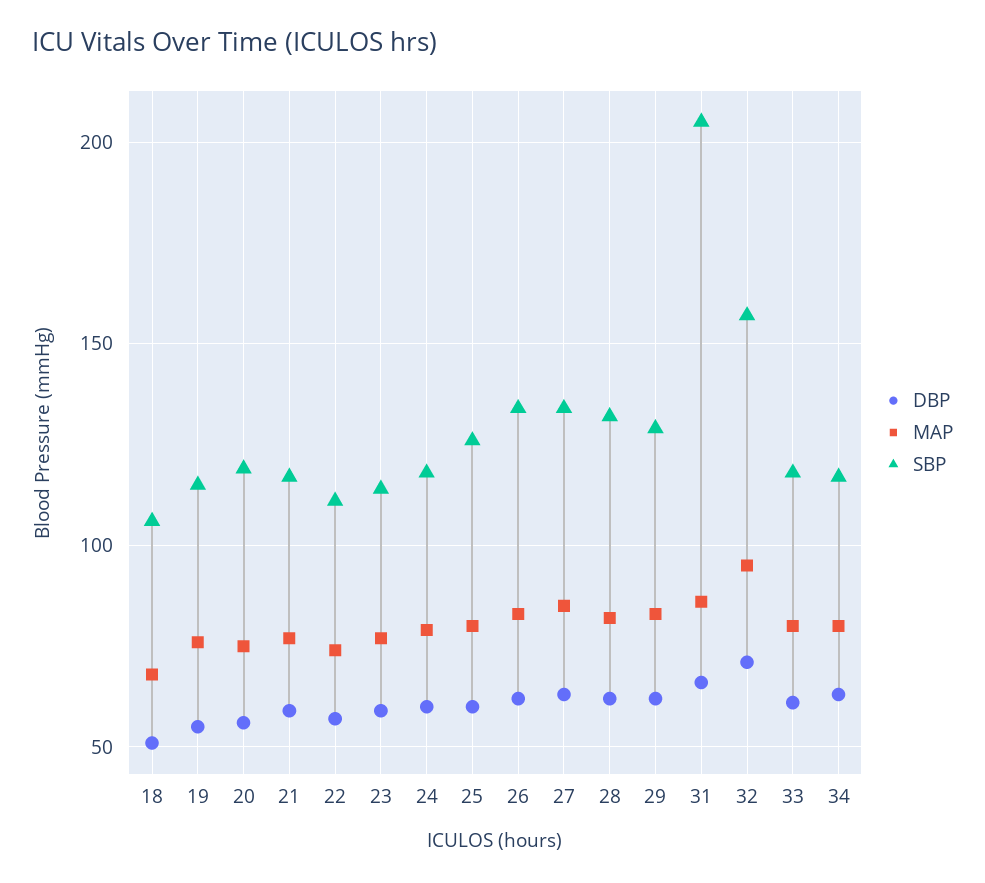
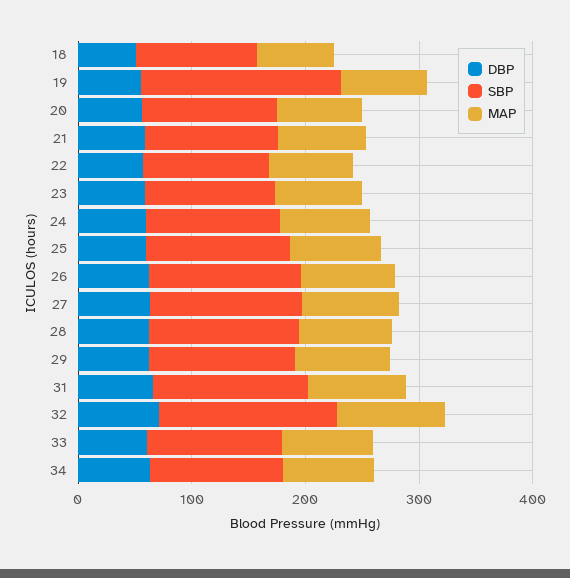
SBP, 19: 115 -> 180
SBP, 31: 205 -> 140

